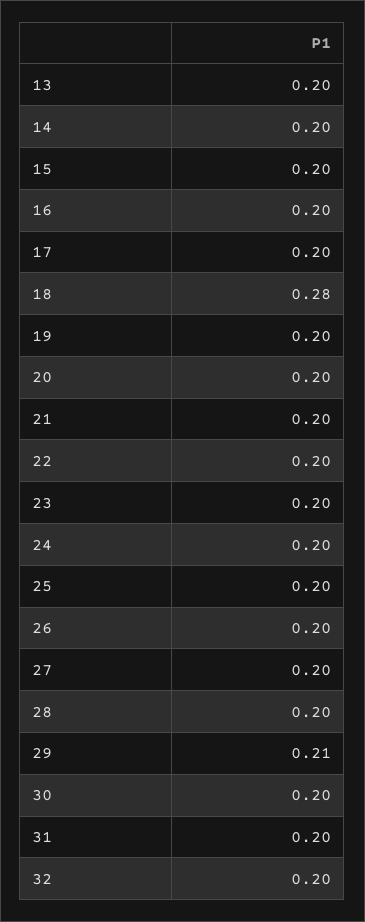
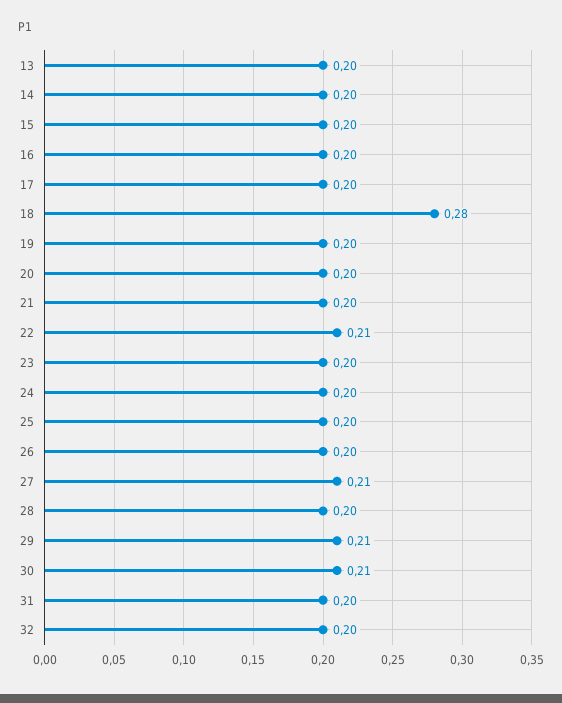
22: 0.2 -> 0.21
27: 0.2 -> 0.21
30: 0.2 -> 0.21

